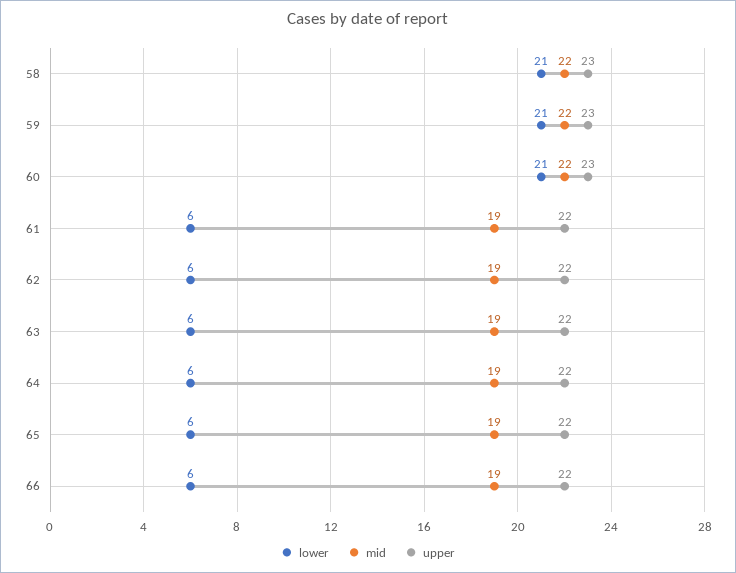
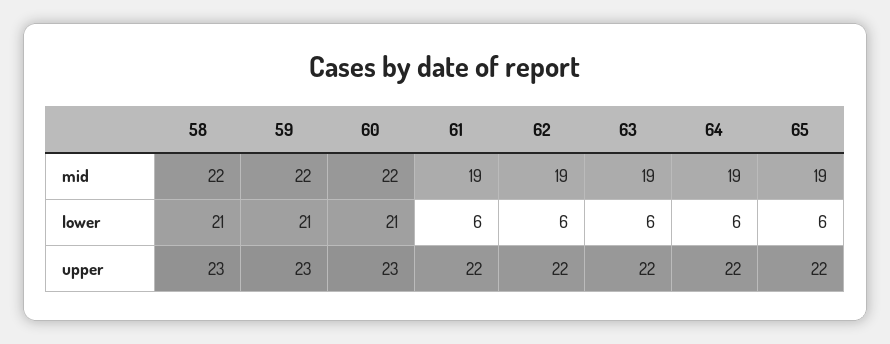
lower, 66: 6 -> none
mid, 66: 19 -> none
upper, 66: 22 -> none

